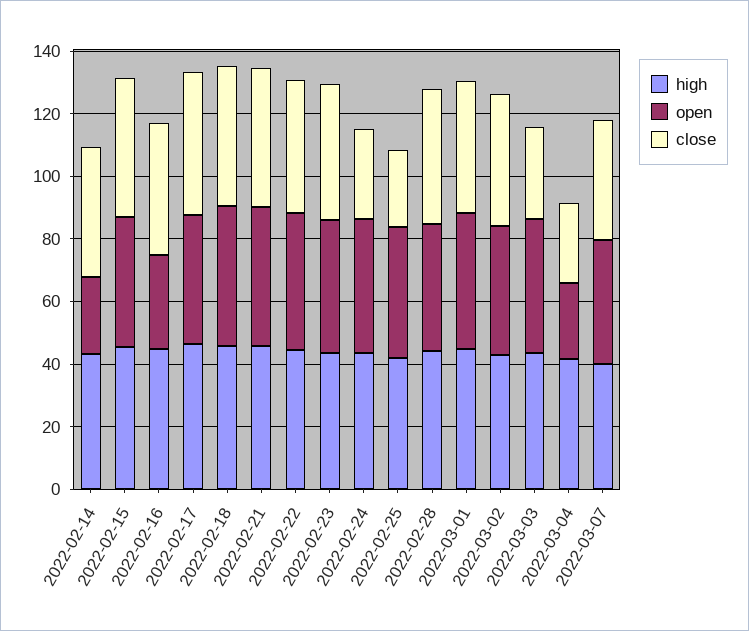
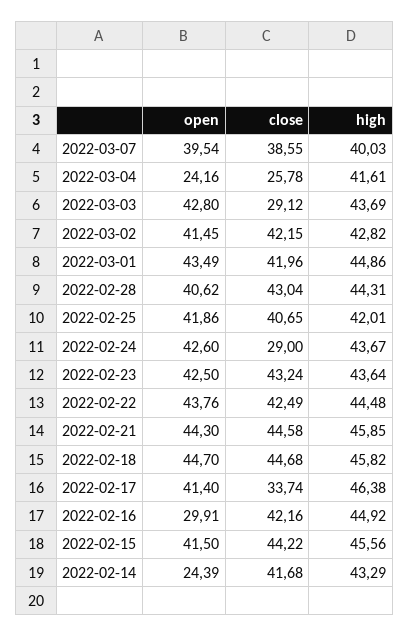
close, 2022-02-17: 45 -> 33.74
close, 2022-02-25: 25 -> 40.65

